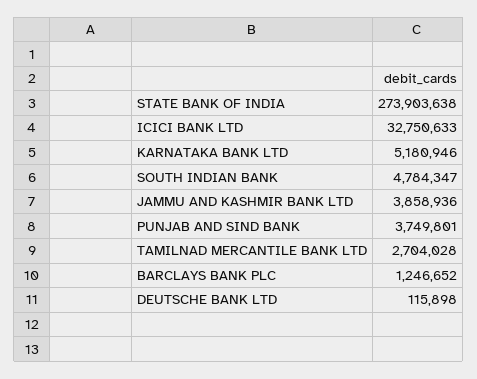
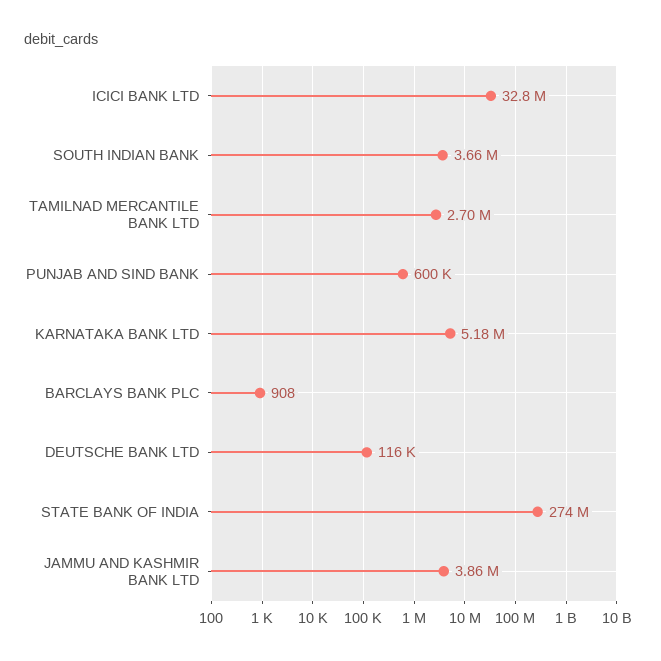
SOUTH INDIAN BANK: 4784347 -> 3660000
PUNJAB AND SIND BANK: 3749801 -> 600000
BARCLAYS BANK PLC: 1246652 -> 908

